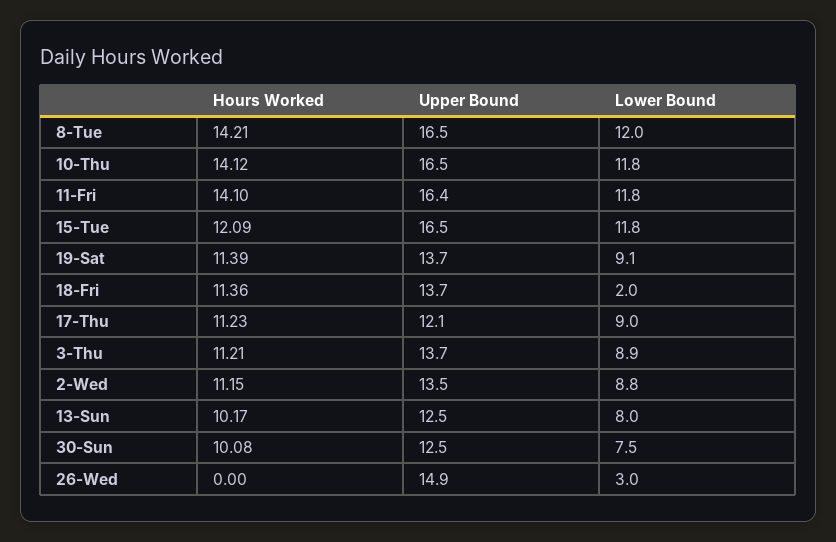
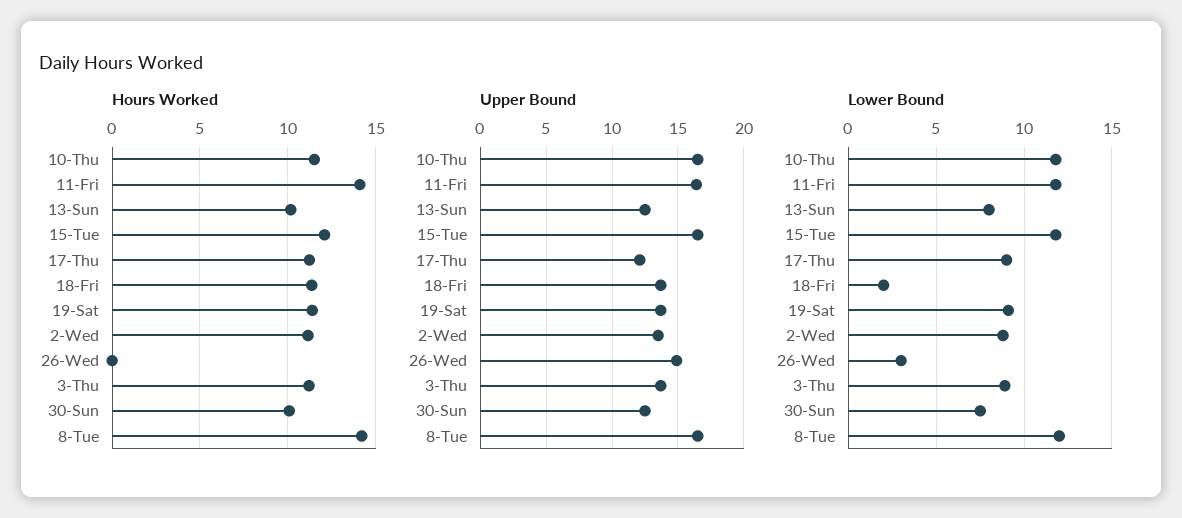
Hours Worked, 10-Thu: 14.12 -> 11.5

